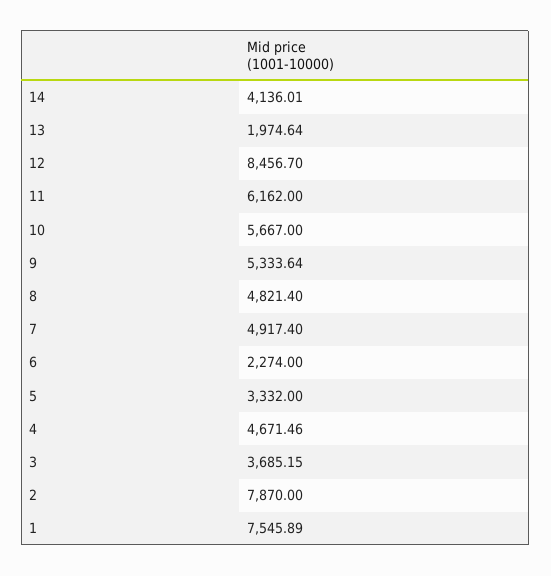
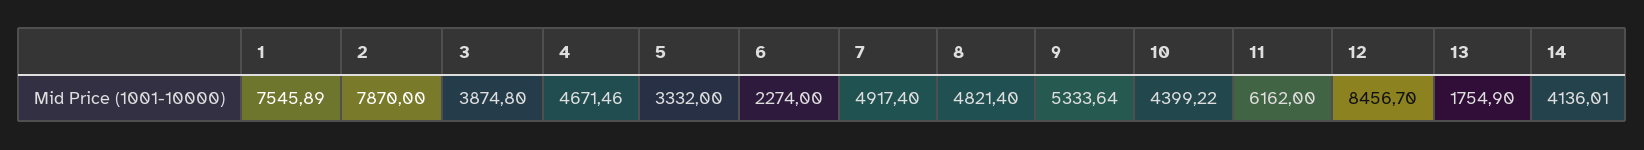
13: 1974.64 -> 1754.9
10: 5667 -> 4399.22
3: 3685.15 -> 3874.8

